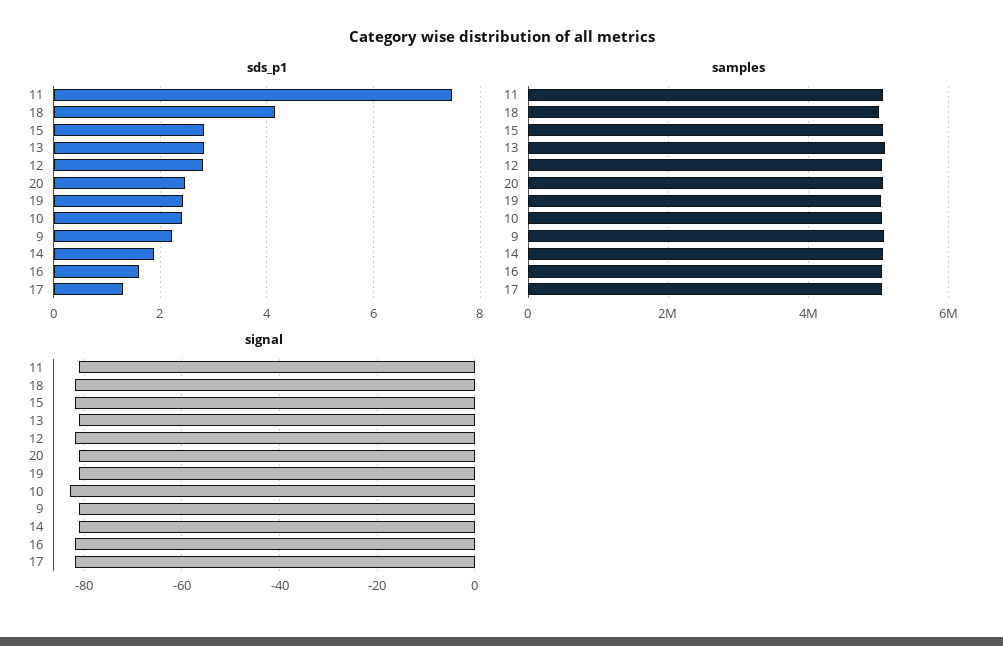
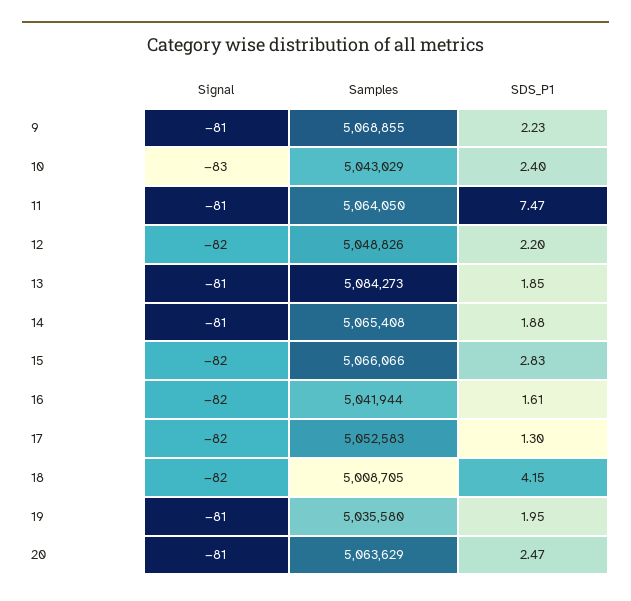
sds_p1, 13: 2.8 -> 1.85
sds_p1, 12: 2.8 -> 2.2
sds_p1, 19: 2.4 -> 1.95

